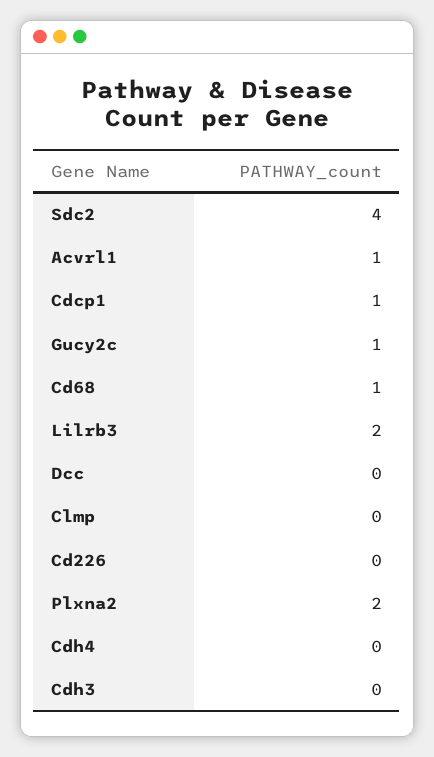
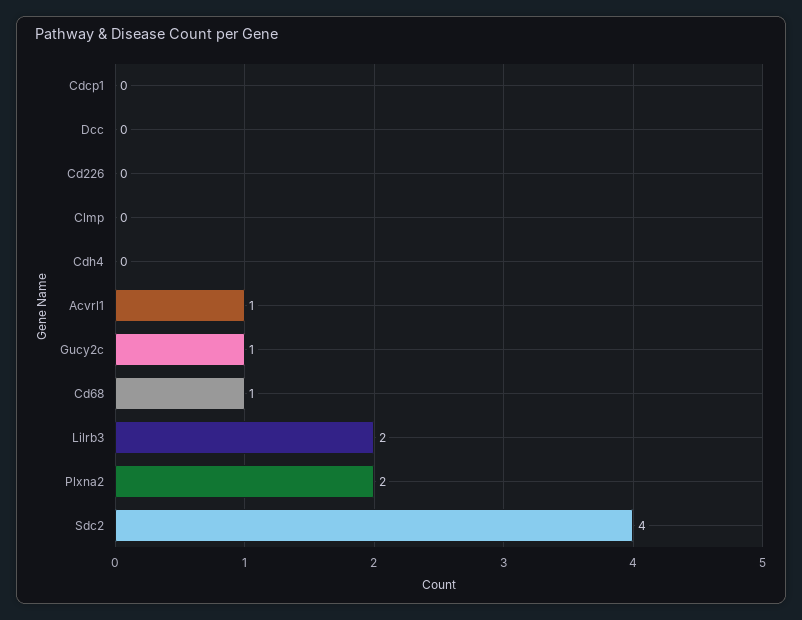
Cdcp1: 1 -> 0
Cdh3: 0 -> none

